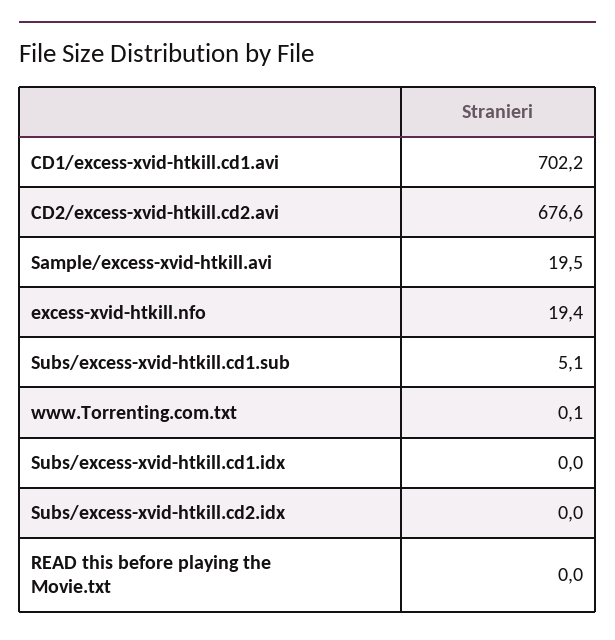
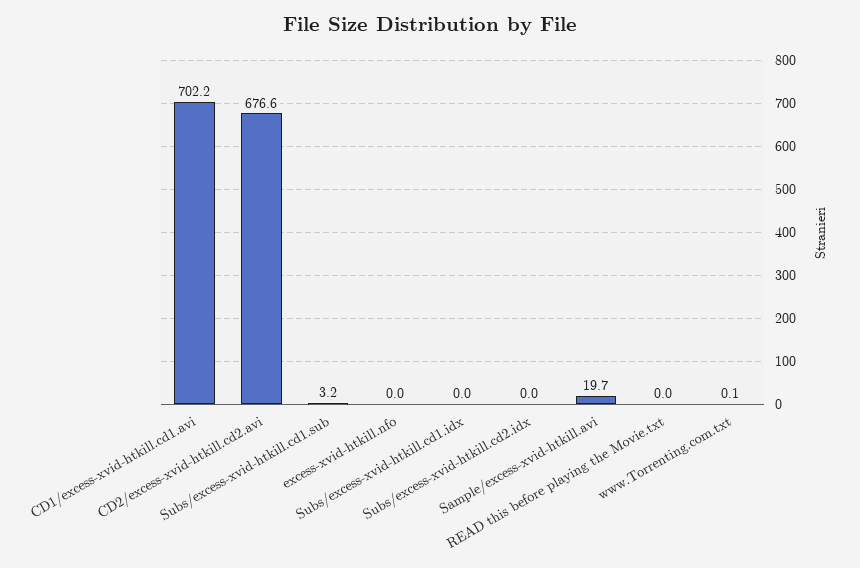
Sample/excess-xvid-htkill.avi: 19.5 -> 19.7
excess-xvid-htkill.nfo: 19.4 -> 0
Subs/excess-xvid-htkill.cd1.sub: 5.1 -> 3.2

